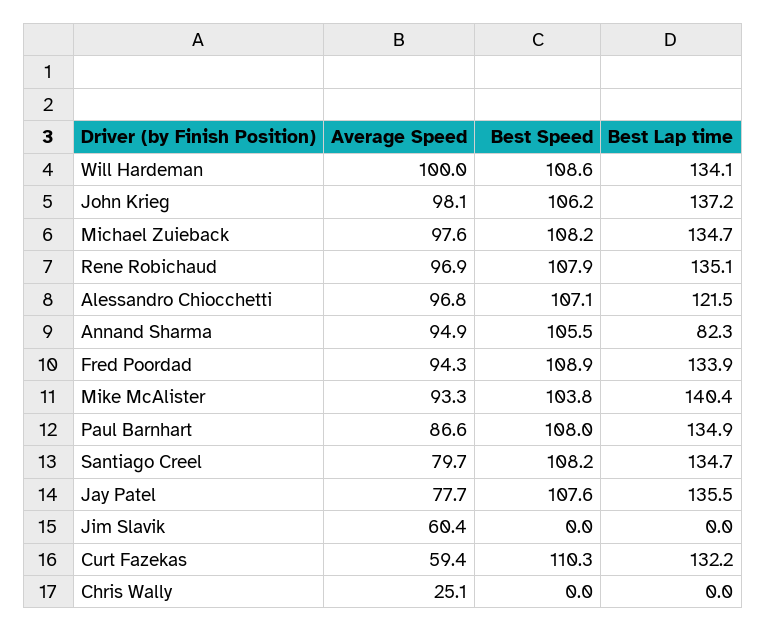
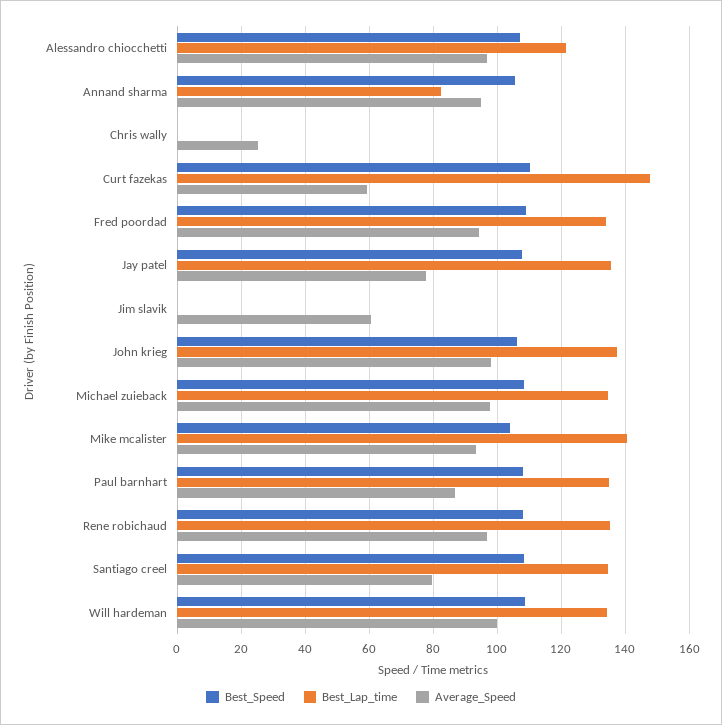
Best Lap time, Curt Fazekas: 132.2 -> 148

